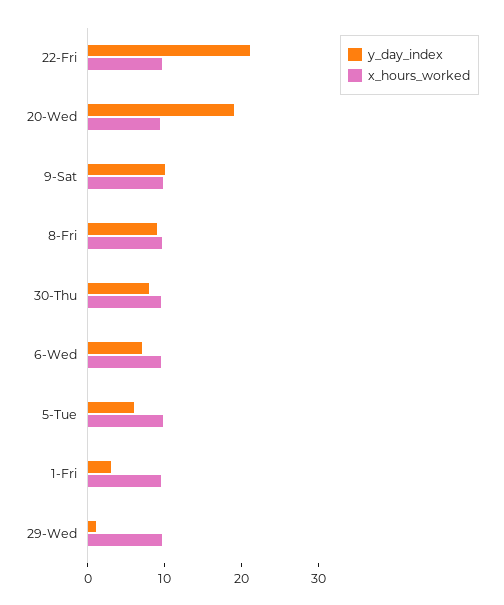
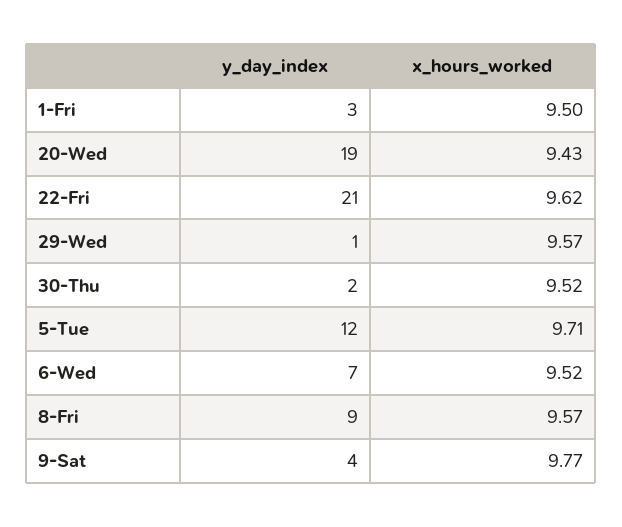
y_day_index, 9-Sat: 10 -> 4
y_day_index, 30-Thu: 8 -> 2
y_day_index, 5-Tue: 6 -> 12

